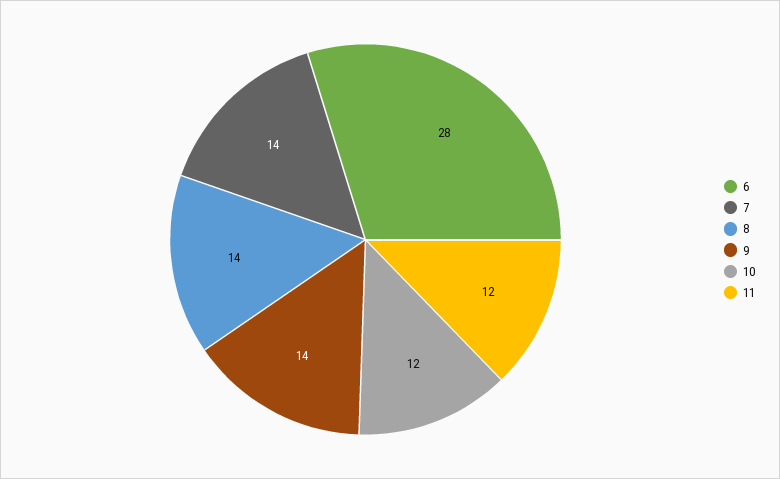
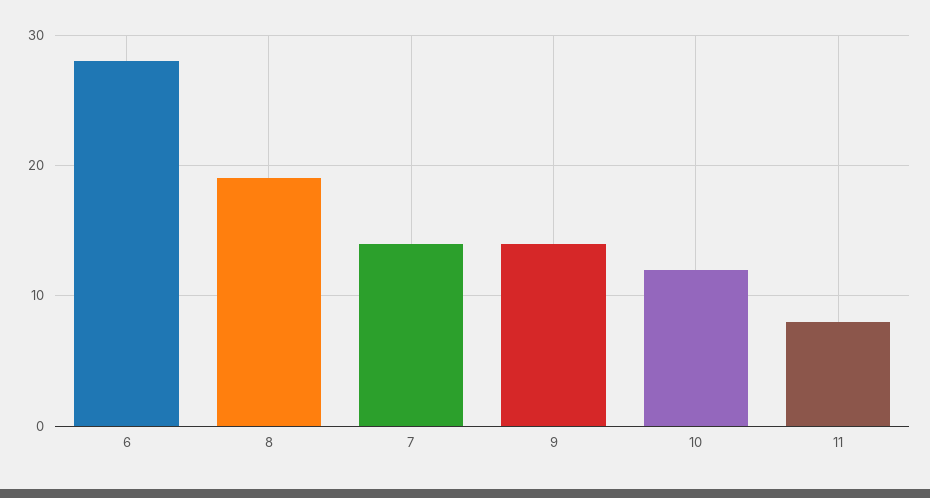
8: 14 -> 19
11: 12 -> 8

